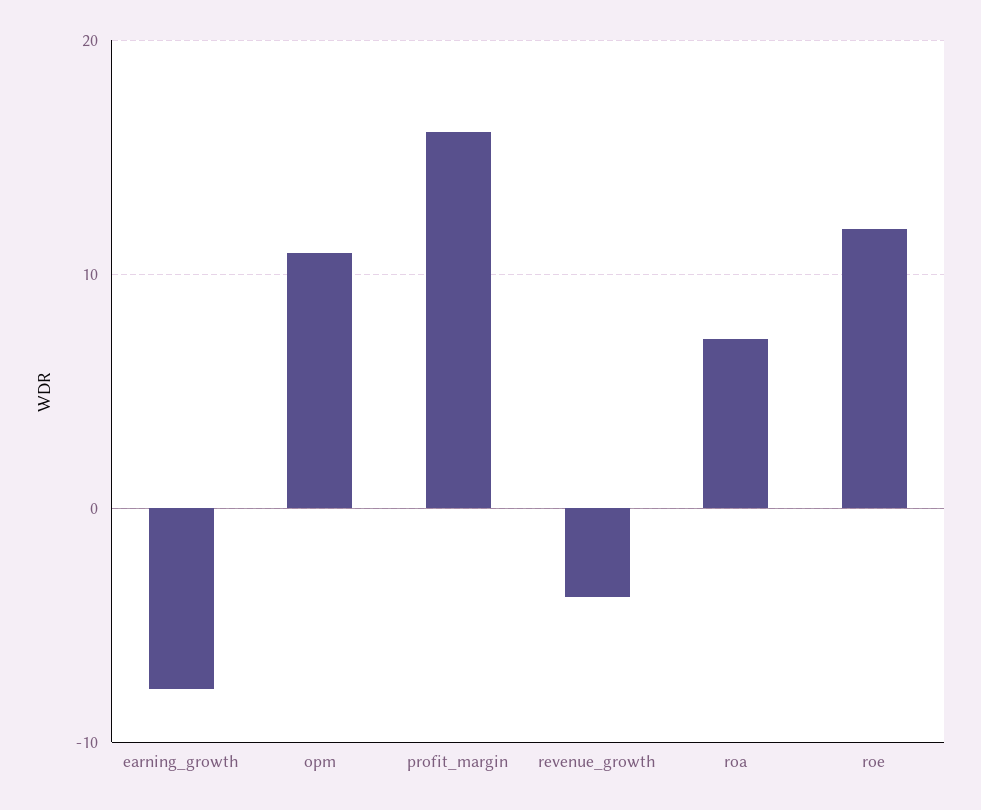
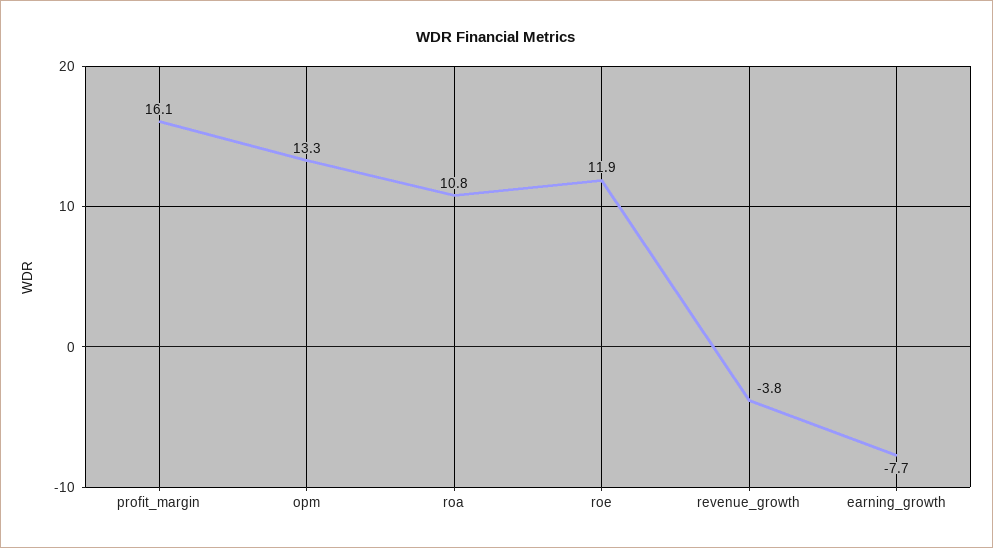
opm: 11 -> 13.3
roa: 7 -> 10.8

